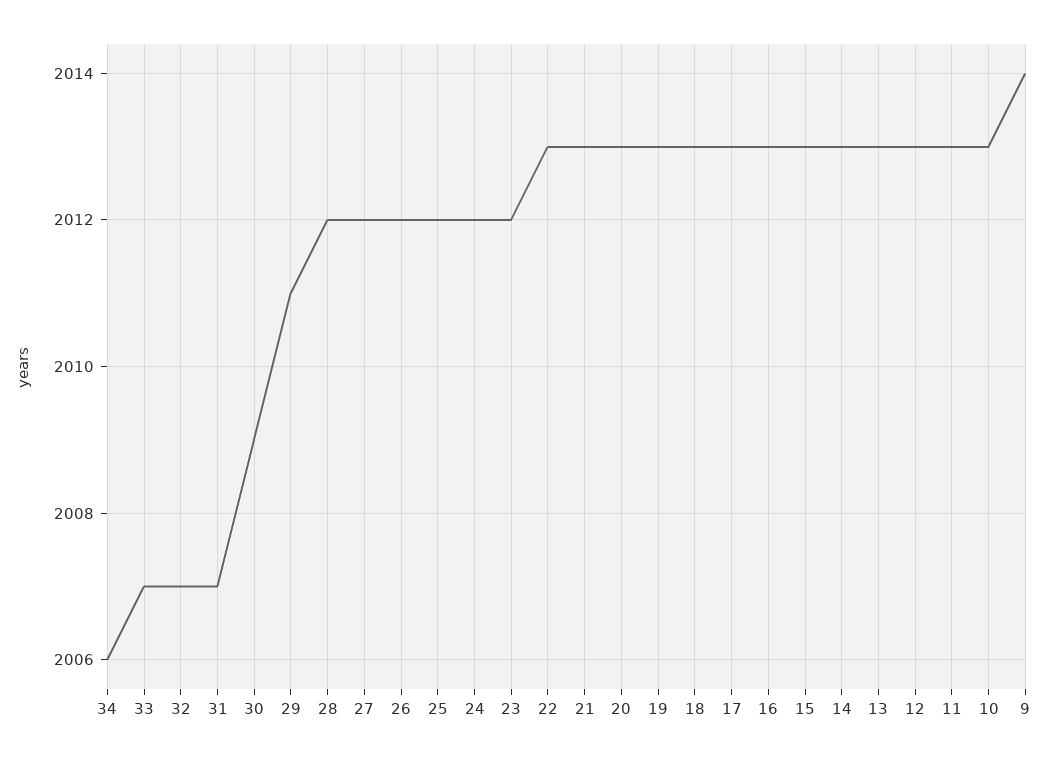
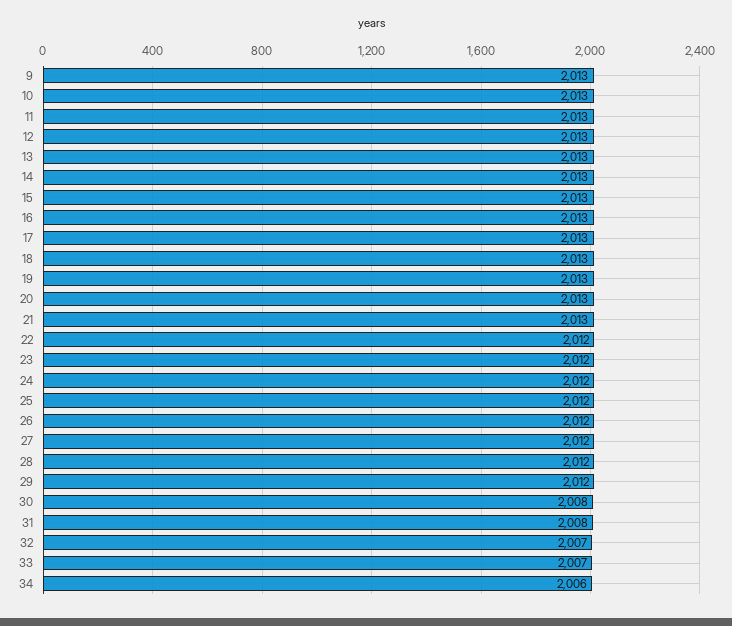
31: 2007 -> 2008
30: 2009 -> 2008
29: 2011 -> 2012
22: 2013 -> 2012
9: 2014 -> 2013

